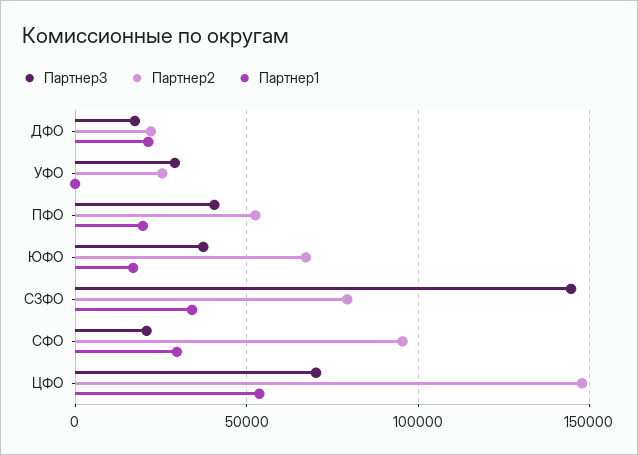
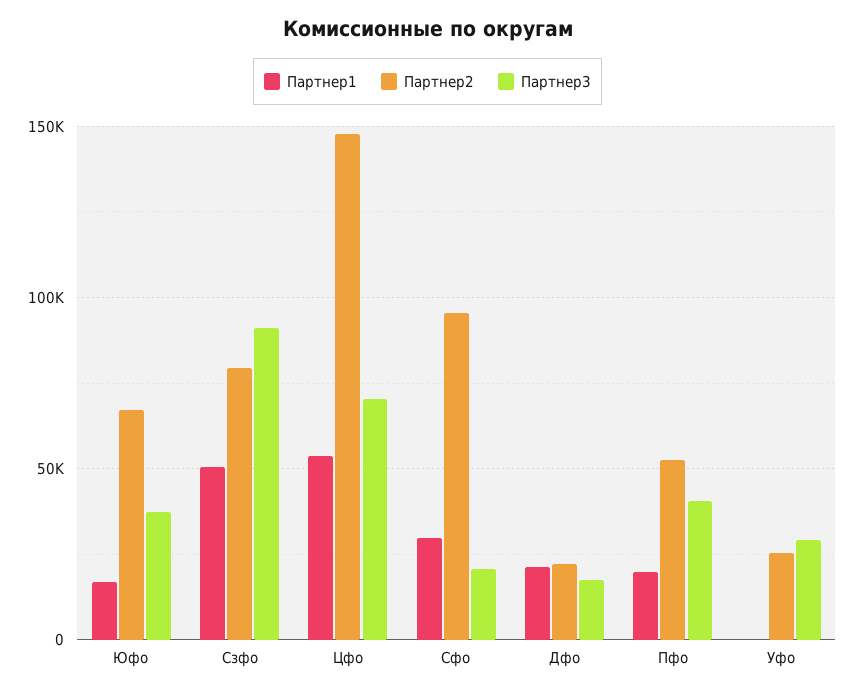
Партнер3, СЗФО: 145000 -> 90000
Партнер1, СЗФО: 35000 -> 50000

